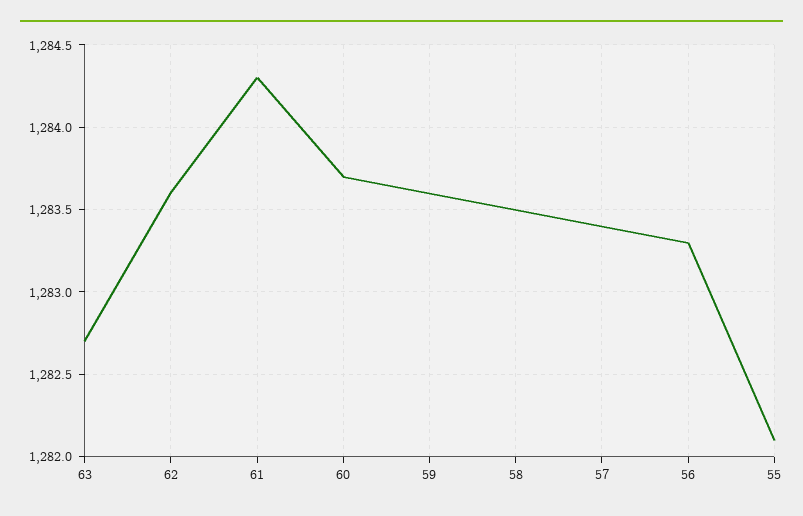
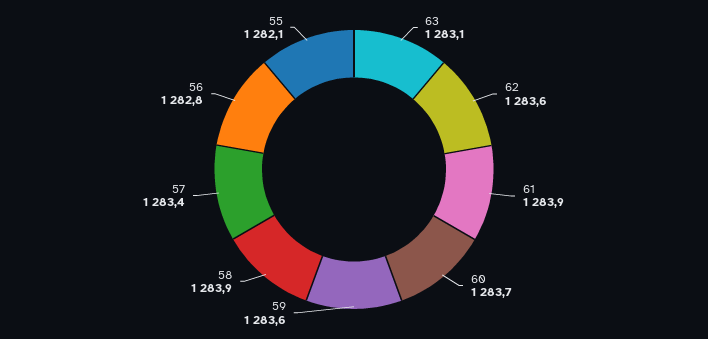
63: 1282.7 -> 1283.1
61: 1284.3 -> 1283.9
58: 1283.5 -> 1283.9
56: 1283.3 -> 1282.8

